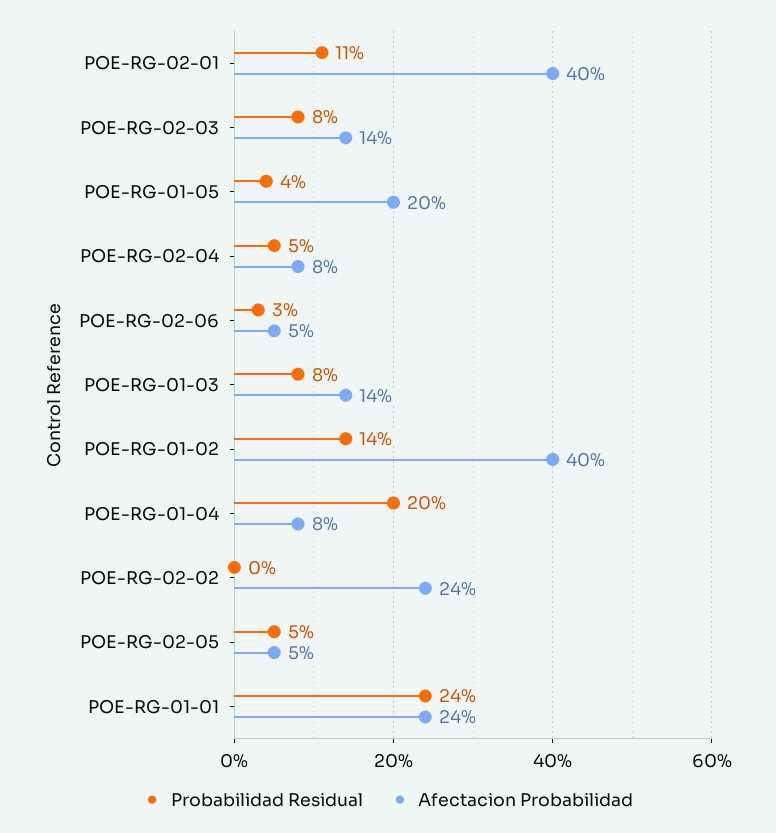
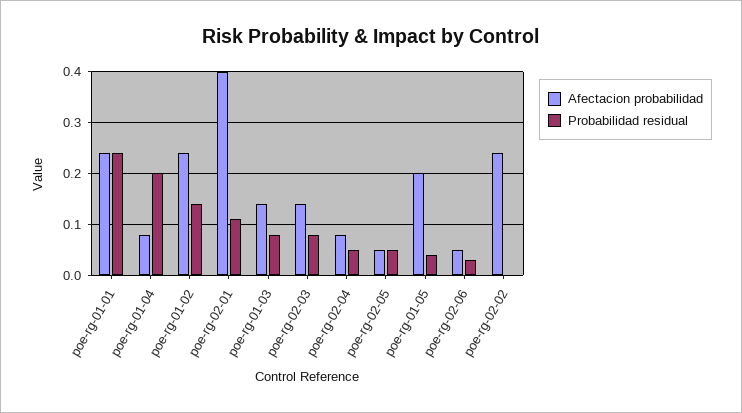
Afectacion Probabilidad, POE-RG-01-02: 0.4 -> 0.25

